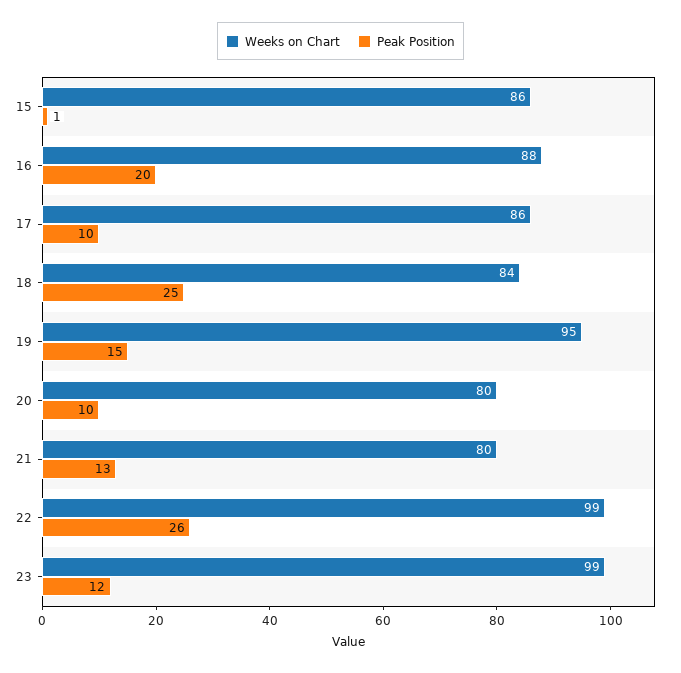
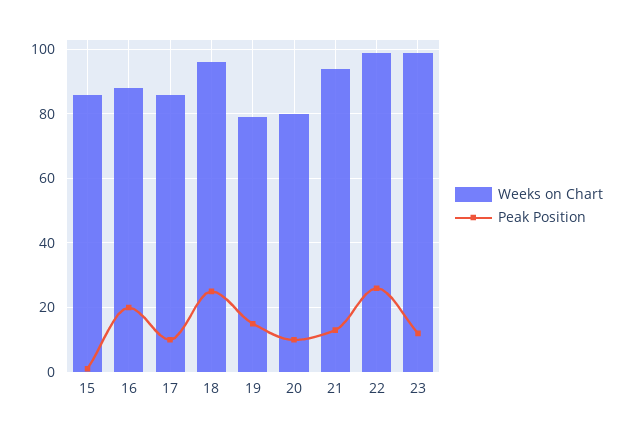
Weeks on Chart, 18: 84 -> 95
Weeks on Chart, 19: 95 -> 80
Weeks on Chart, 21: 80 -> 95

